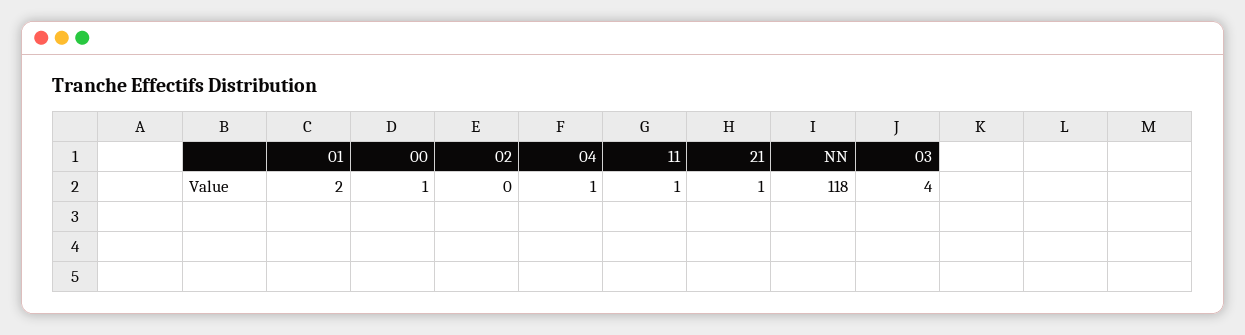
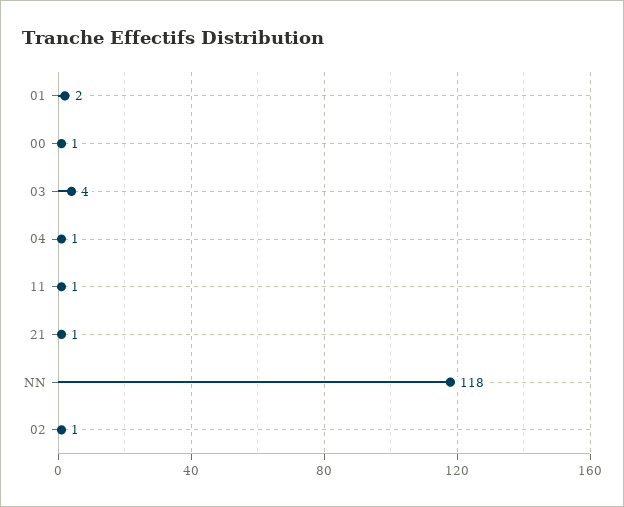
02: 0 -> 1

